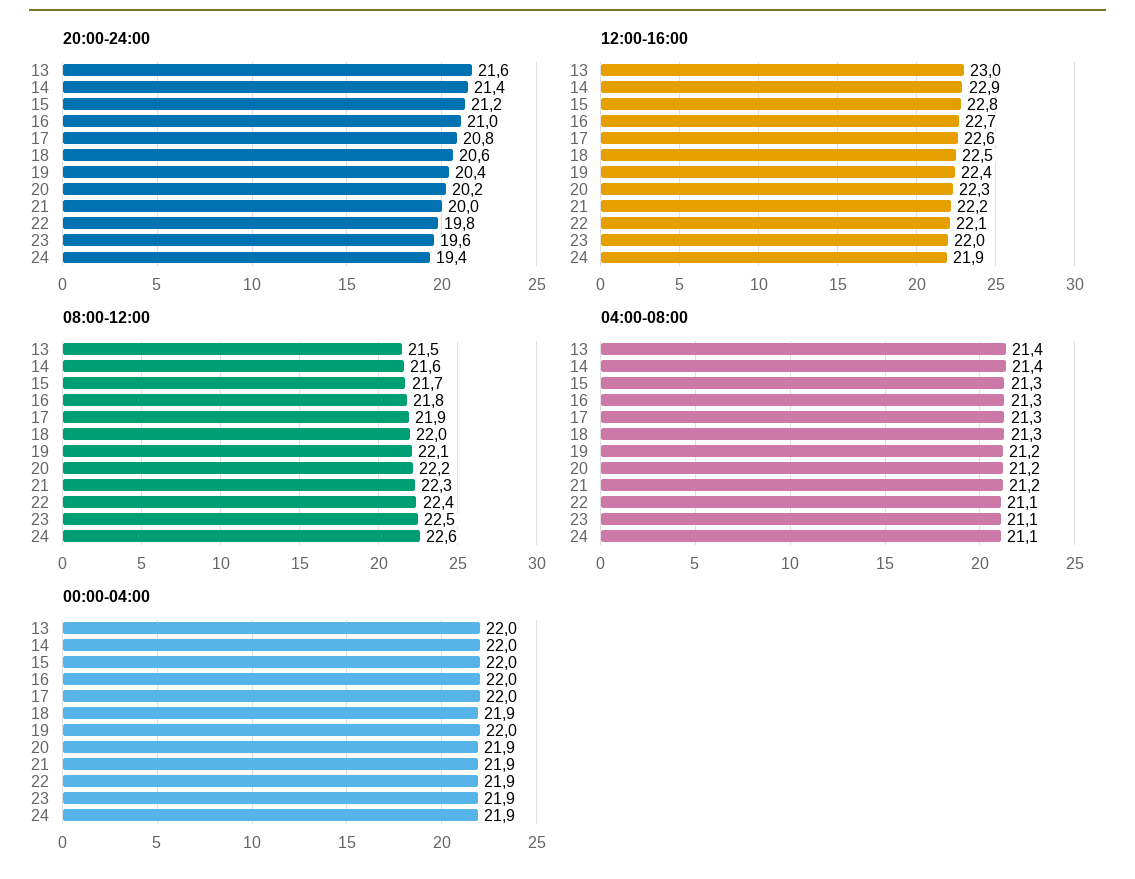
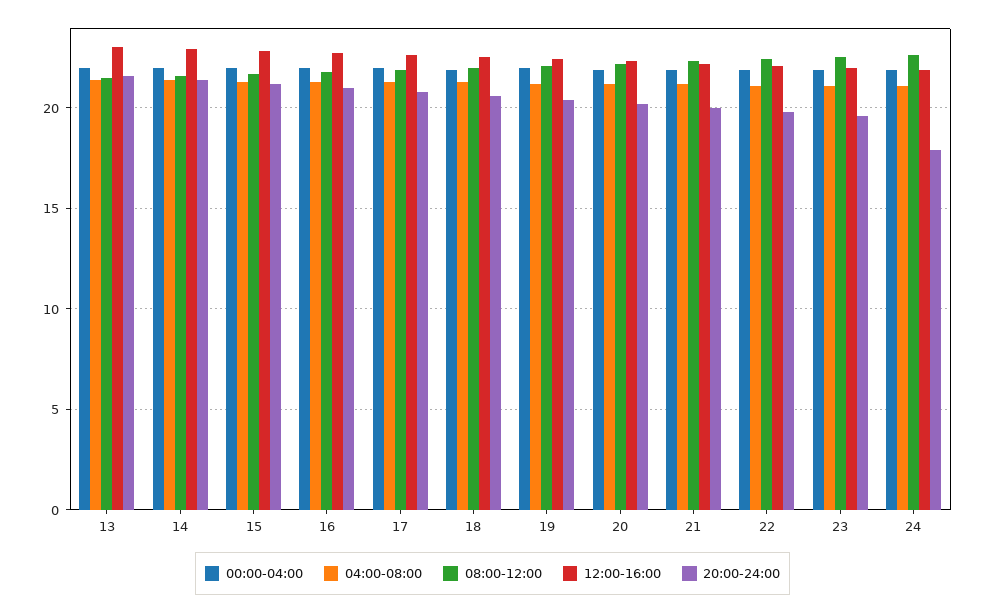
20:00-24:00, 24: 19.4 -> 18

